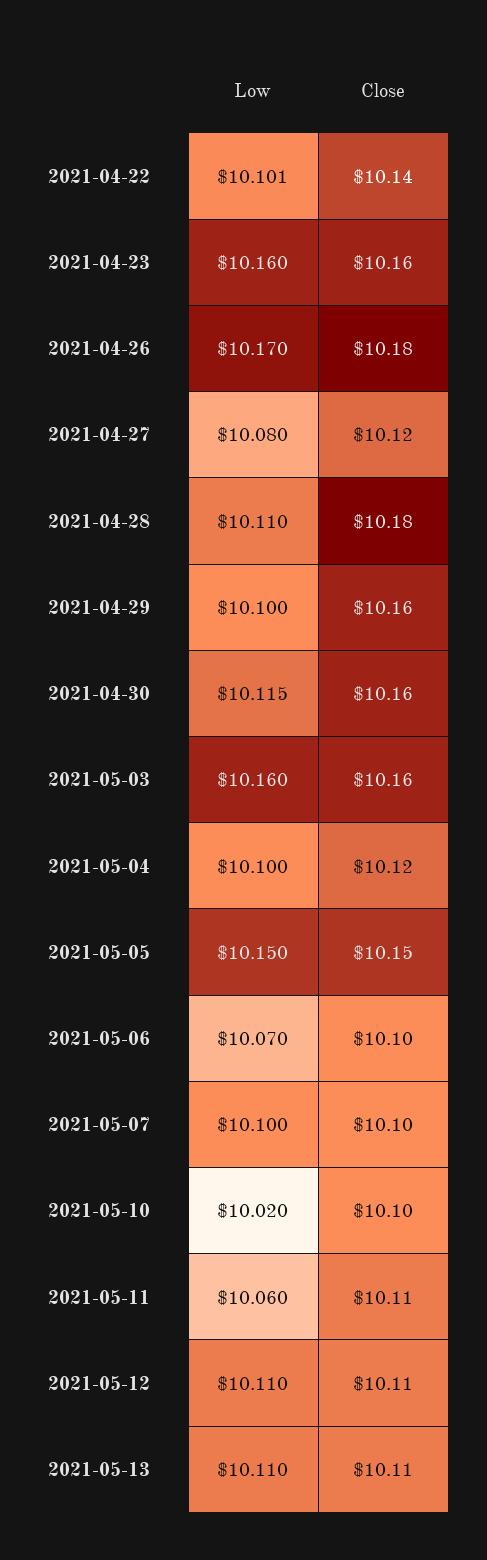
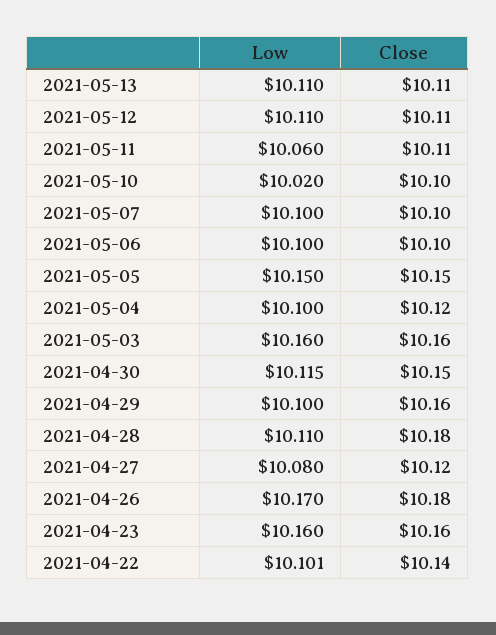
Close, 2021-04-30: 10.16 -> 10.15
Low, 2021-05-06: 10.07 -> 10.1

